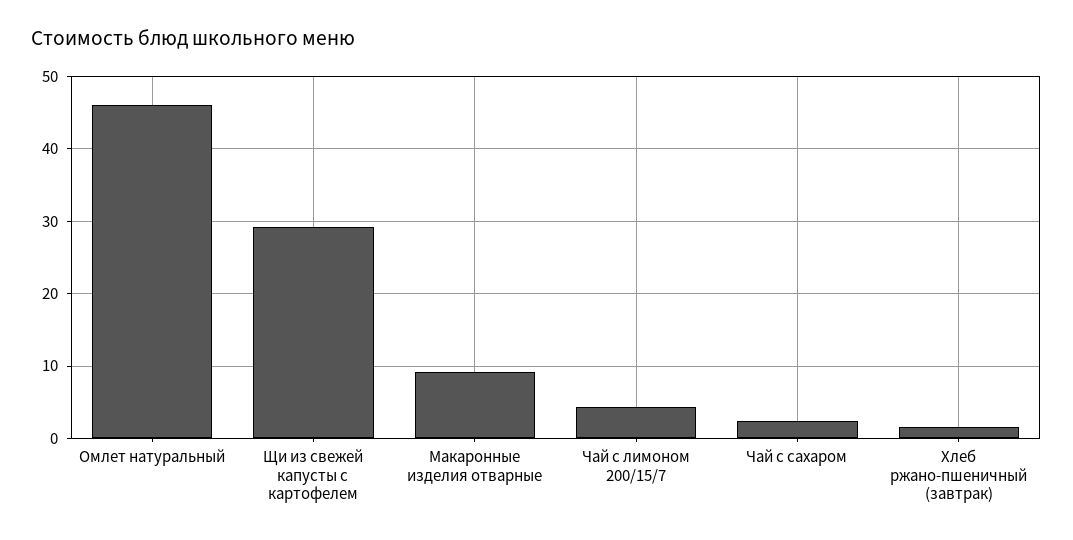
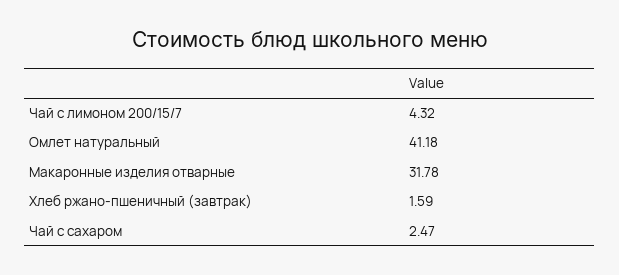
Омлет натуральный: 46 -> 41.18
Щи из свежей капусты с картофелем: 29 -> none
Макаронные изделия отварные: 9 -> 31.78

